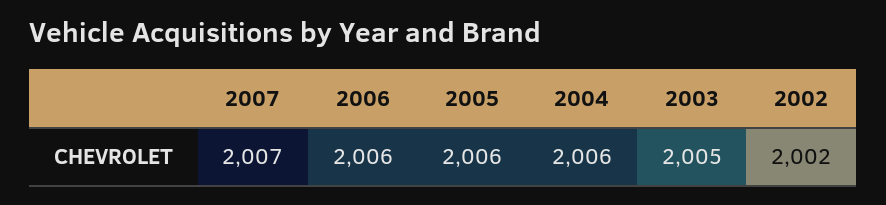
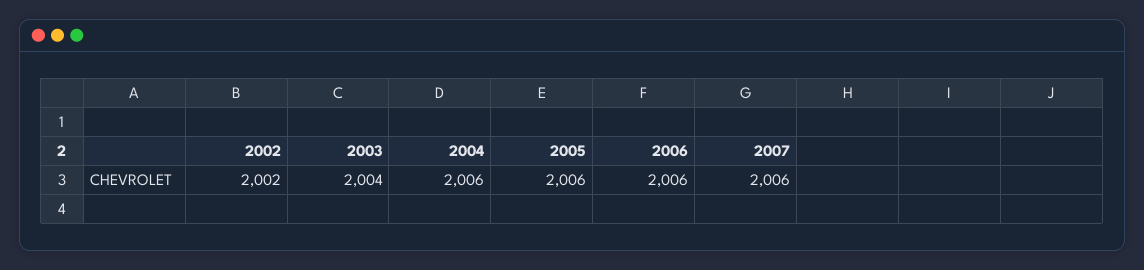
2007: 2007 -> 2006
2003: 2005 -> 2004

